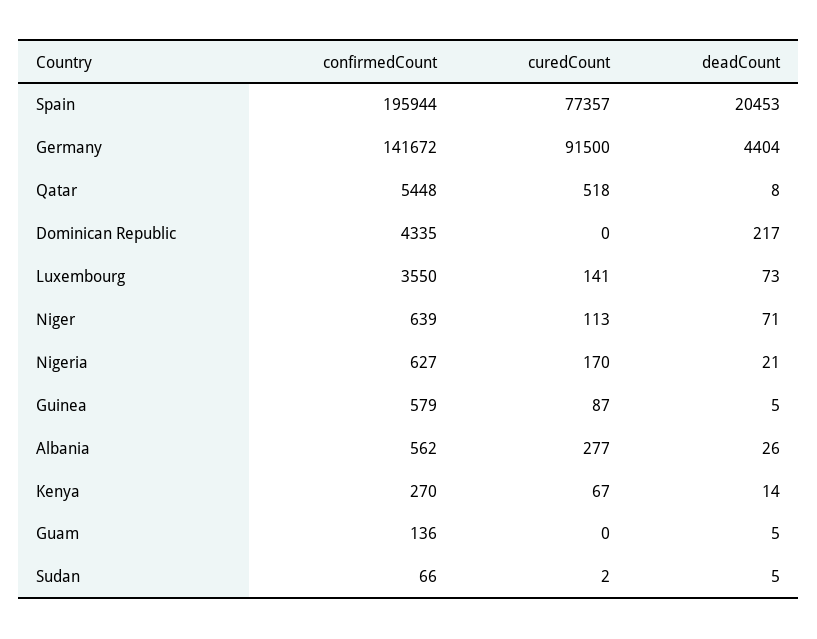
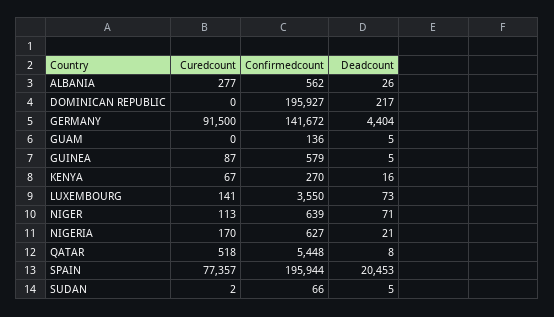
confirmedCount, Dominican Republic: 4335 -> 195927
deadCount, Kenya: 14 -> 16

